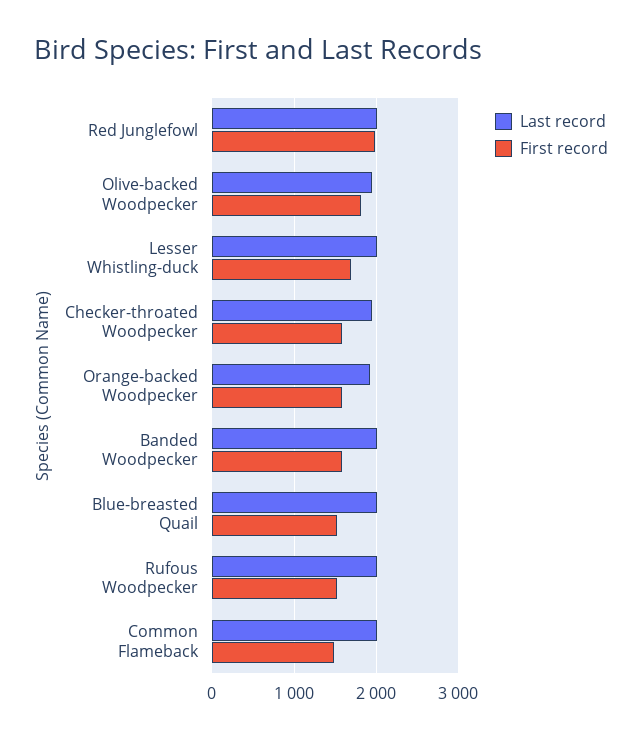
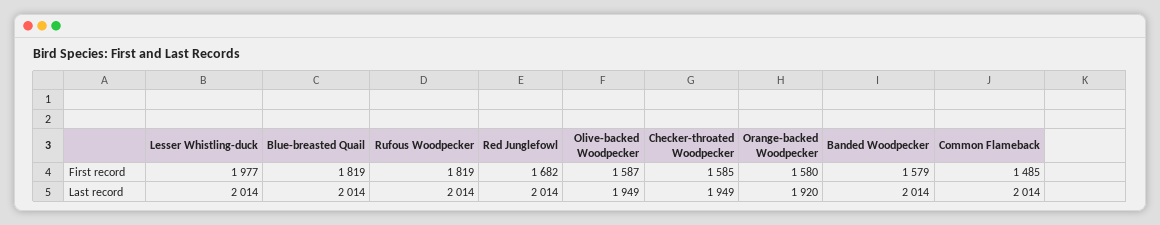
First record, Red Junglefowl: 2000 -> 1682
First record, Olive-backed Woodpecker: 1800 -> 1587
First record, Lesser Whistling-duck: 1700 -> 1977
First record, Blue-breasted Quail: 1500 -> 1819
First record, Rufous Woodpecker: 1500 -> 1819

